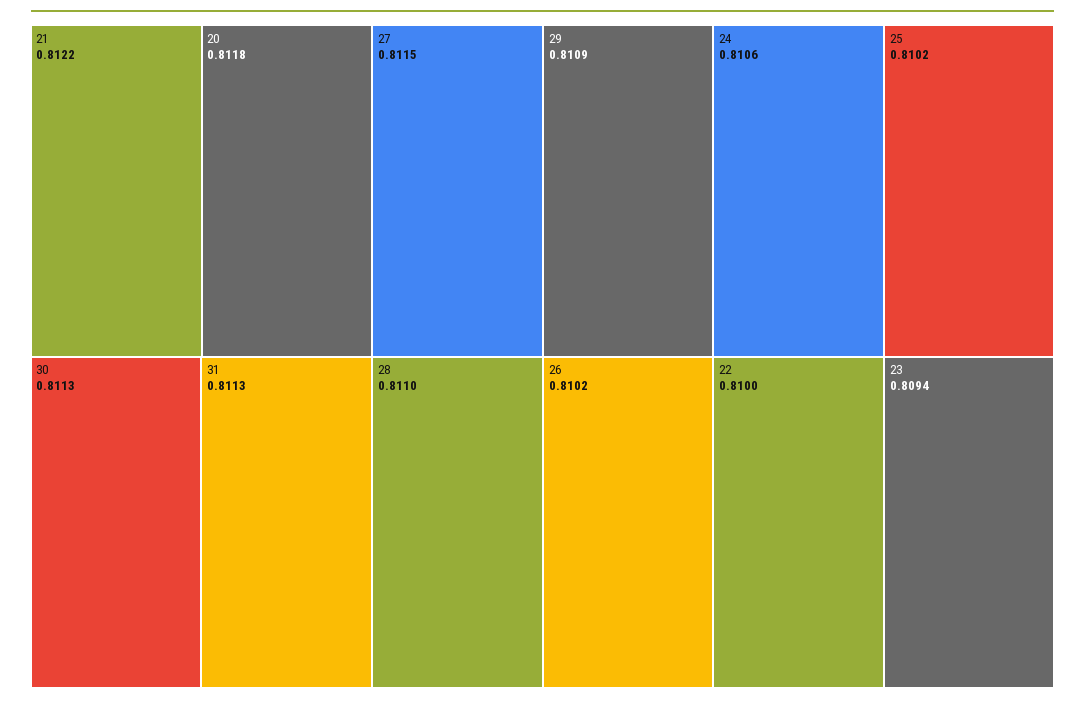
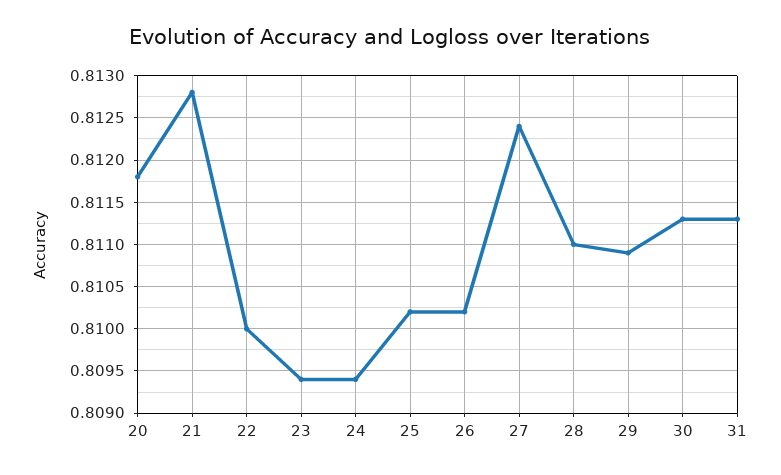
21: 0.8122 -> 0.8128
27: 0.8115 -> 0.8124
24: 0.8106 -> 0.8094

